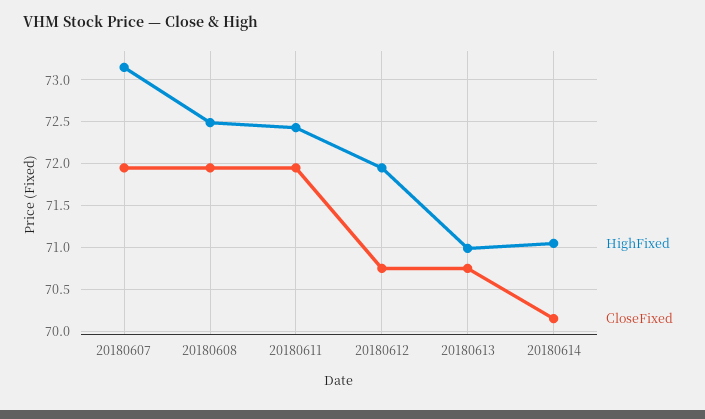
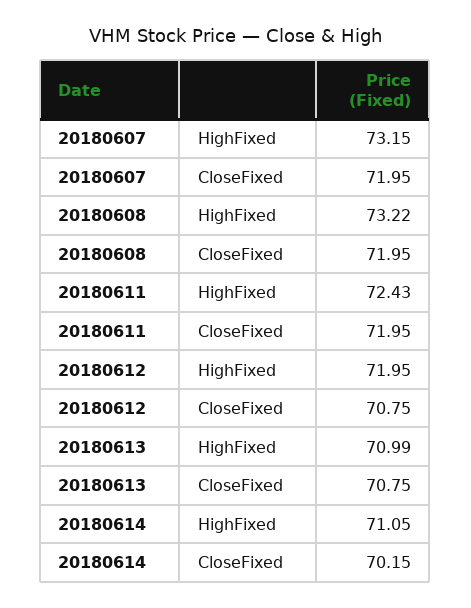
HighFixed, 20180608: 72.5 -> 73.22

